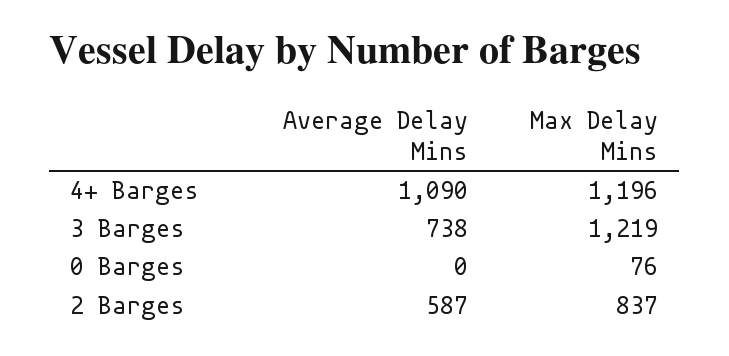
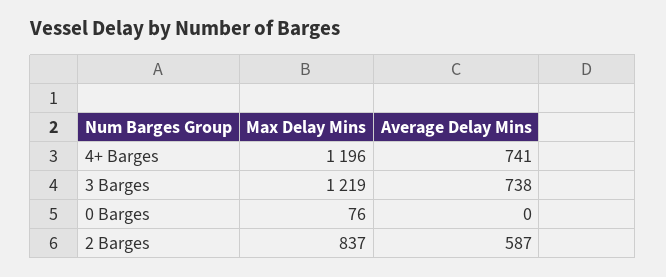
Average Delay Mins, 4+ Barges: 1090 -> 741

